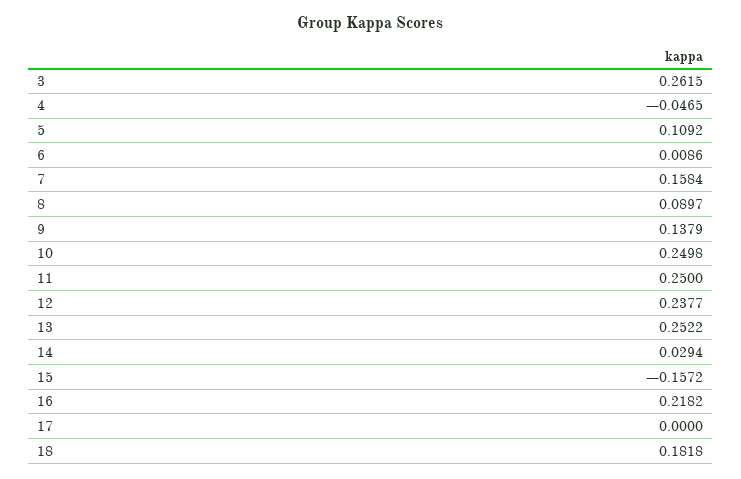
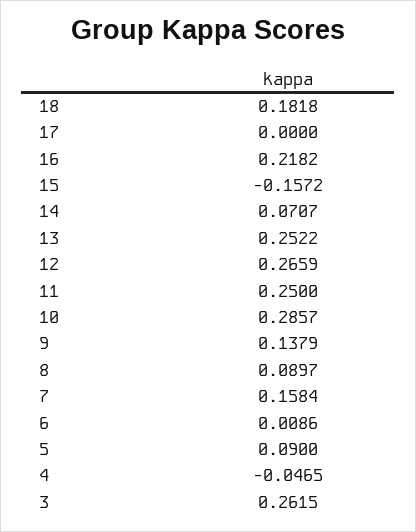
5: 0.1092 -> 0.09
10: 0.2498 -> 0.2857
12: 0.2377 -> 0.2659
14: 0.0294 -> 0.0707

